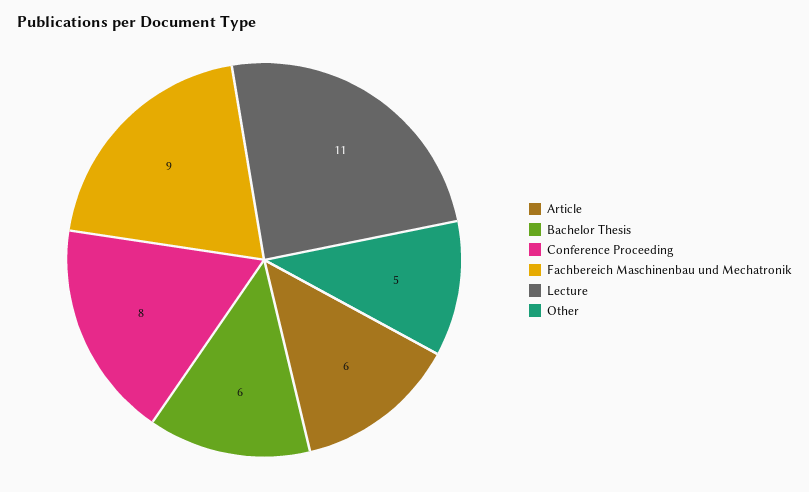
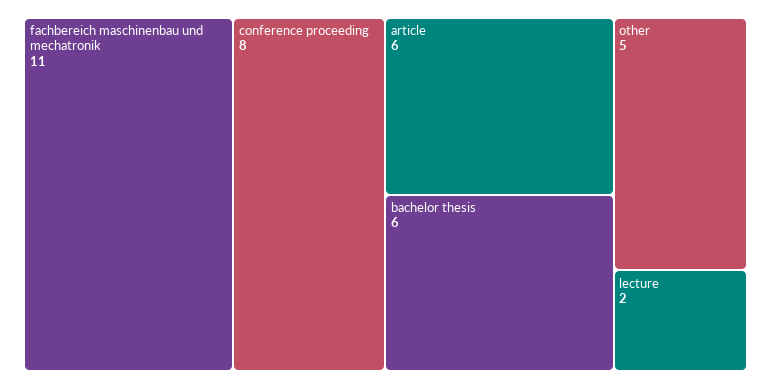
Fachbereich Maschinenbau und Mechatronik: 9 -> 11
Lecture: 11 -> 2

